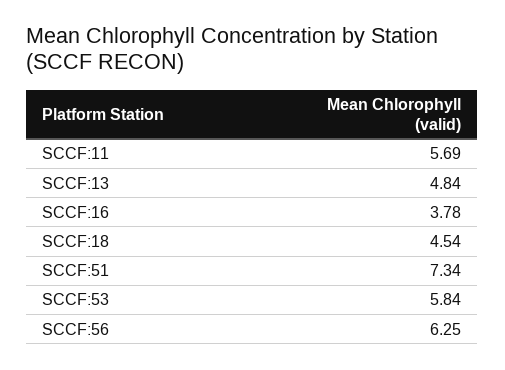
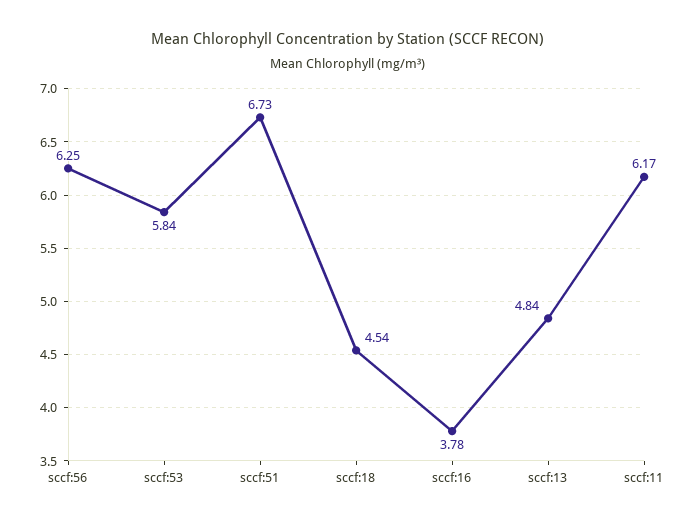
SCCF:11: 5.69 -> 6.17
SCCF:51: 7.34 -> 6.73

